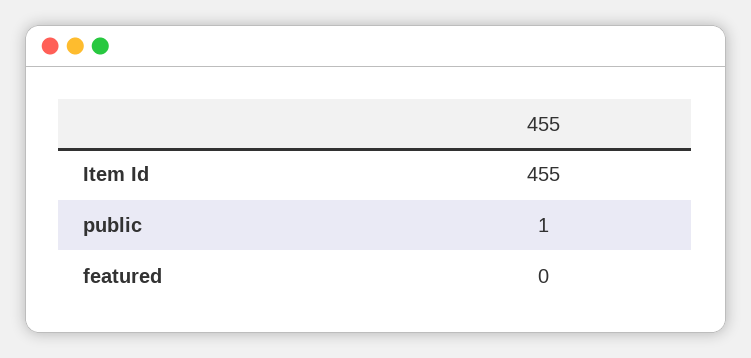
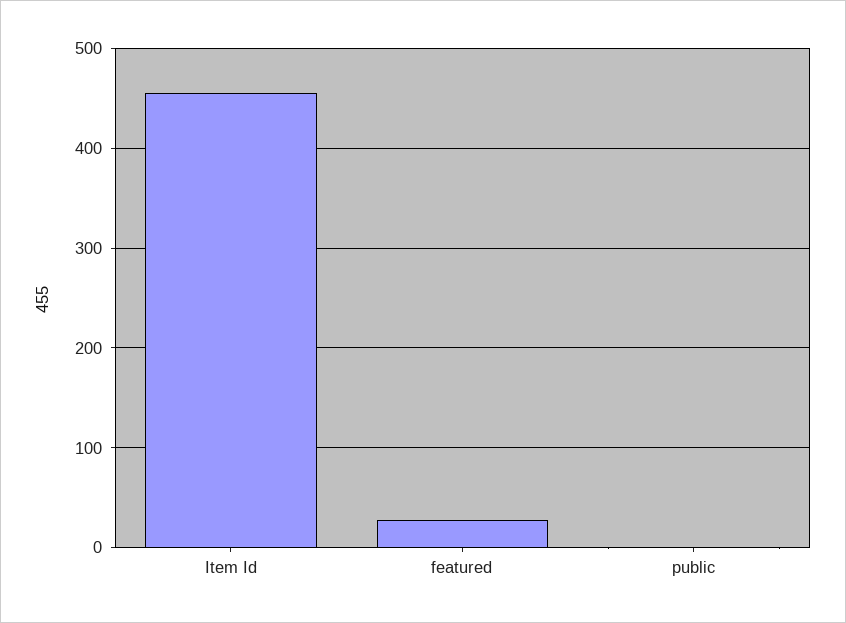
featured: 0 -> 30

